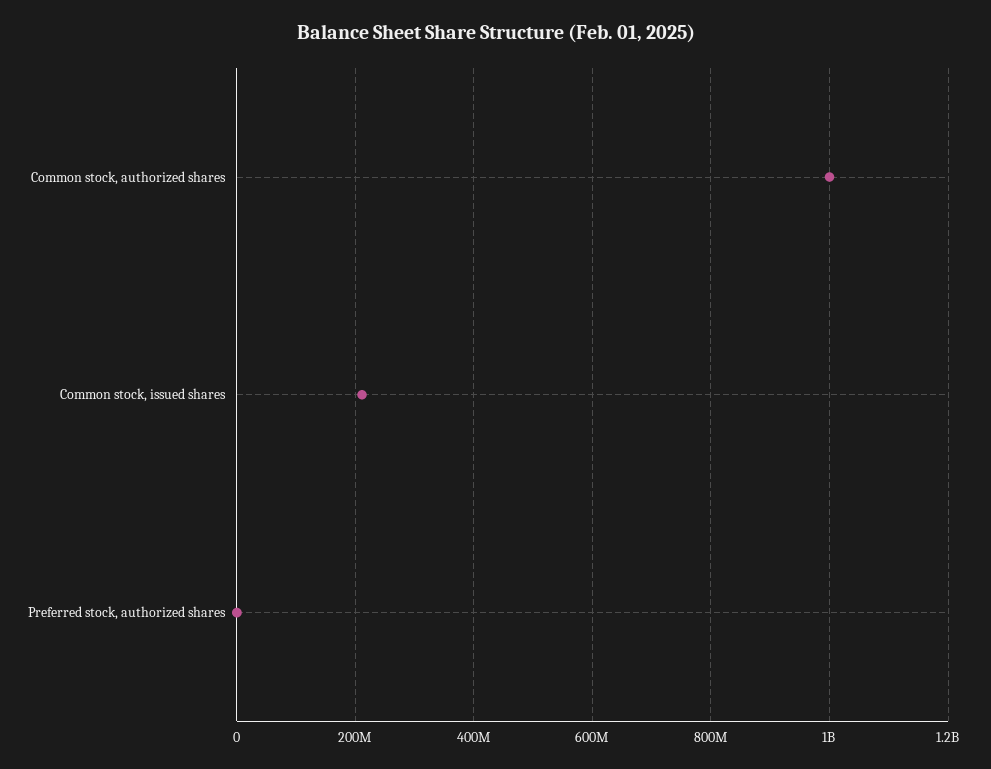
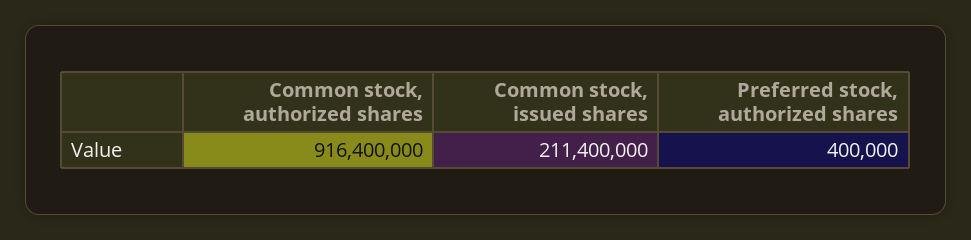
Common stock, authorized shares: 1000000000 -> 916400000

